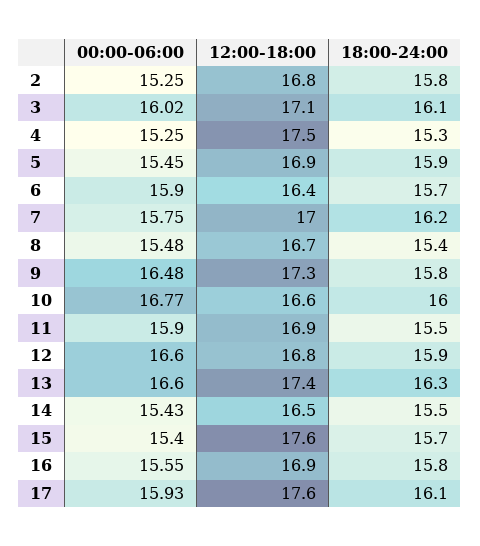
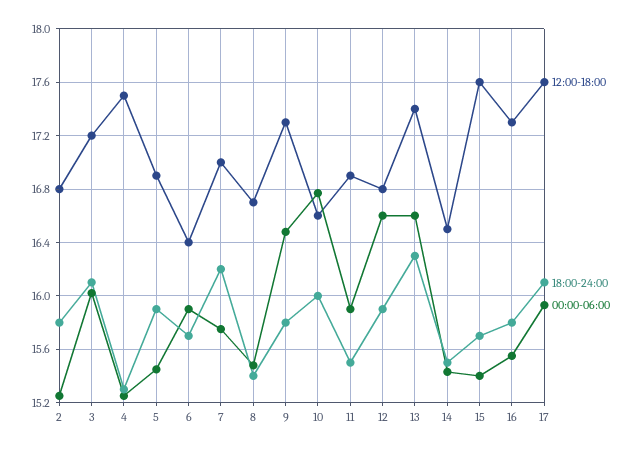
12:00-18:00, 3: 17.1 -> 17.2
12:00-18:00, 16: 16.9 -> 17.3

